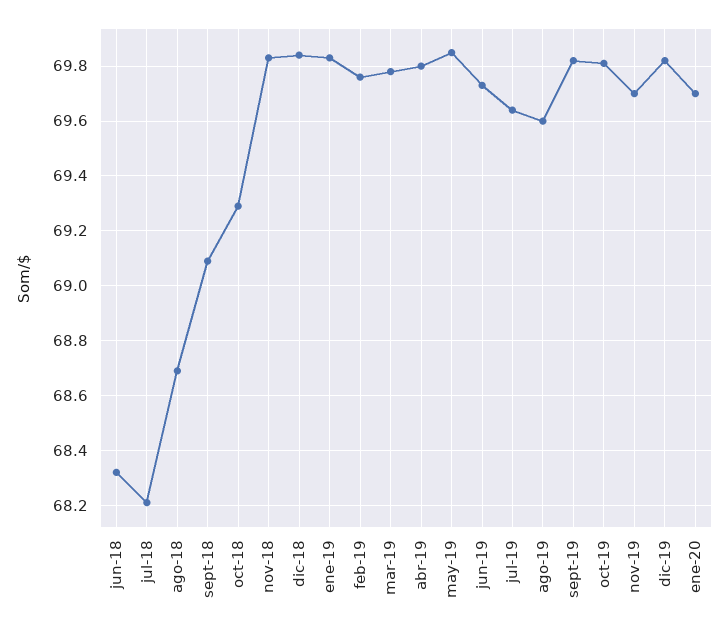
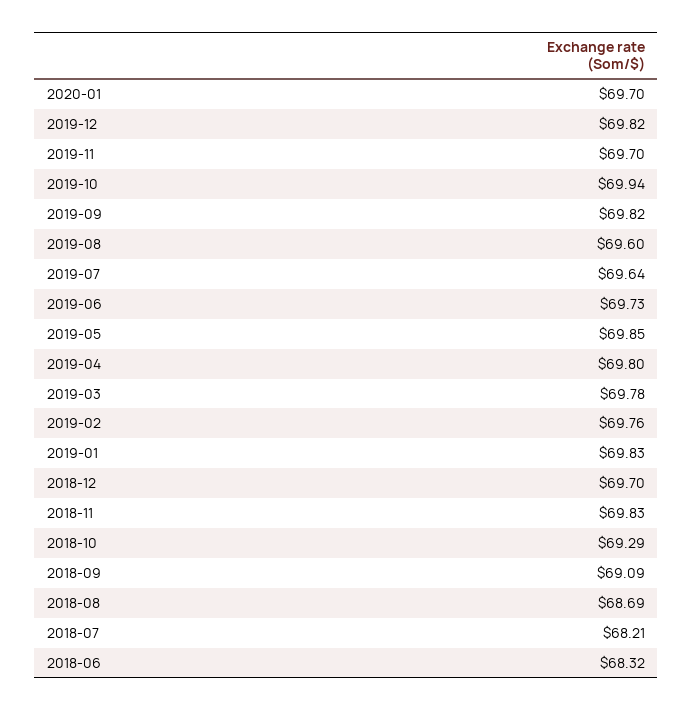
dic-18: 69.85 -> 69.7
oct-19: 69.8 -> 69.94

